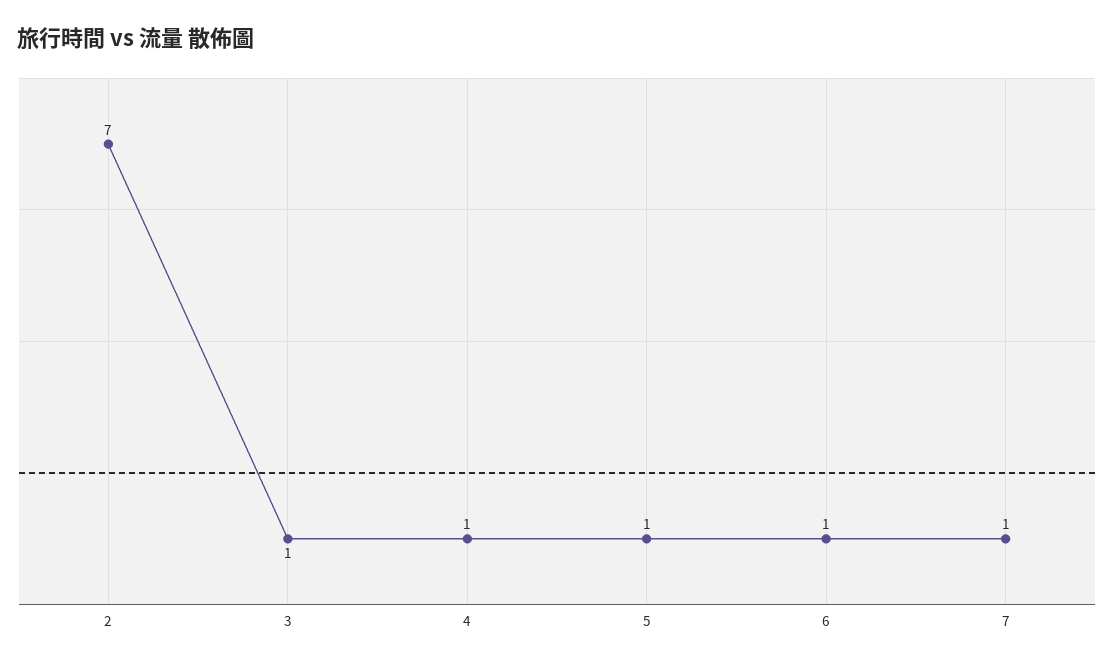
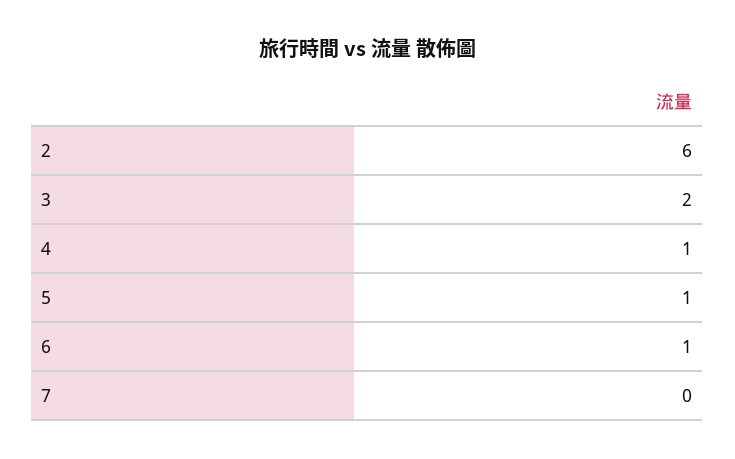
2: 7 -> 6
3: 1 -> 2
7: 1 -> 0

